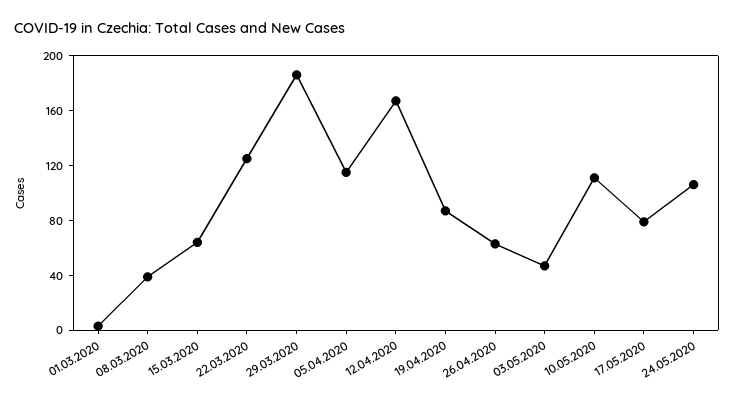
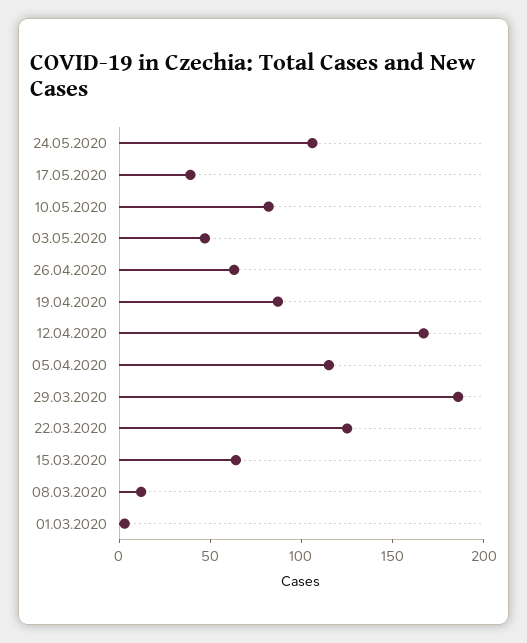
08.03.2020: 40 -> 10
10.05.2020: 110 -> 80
17.05.2020: 80 -> 40

